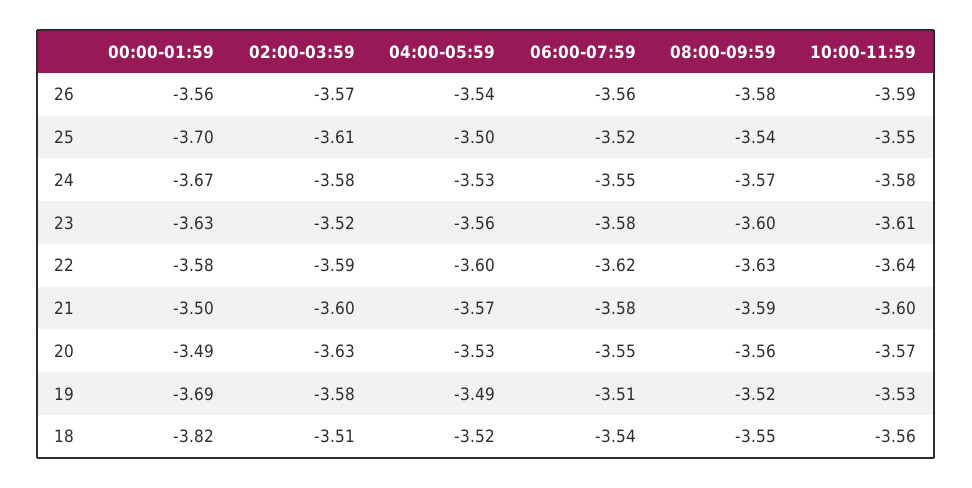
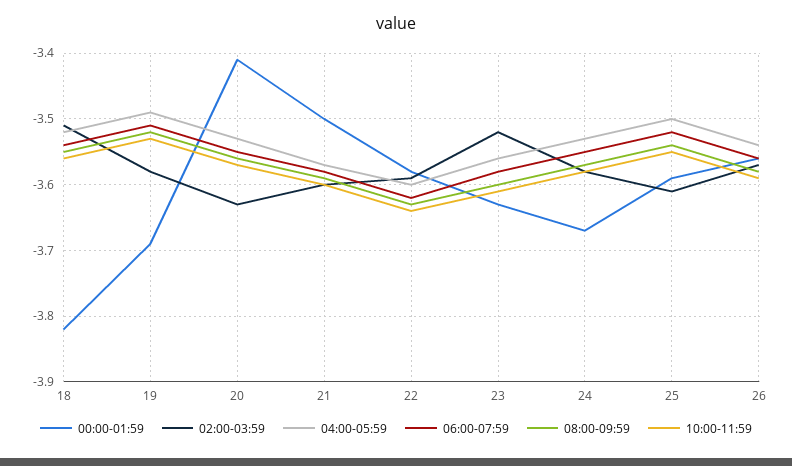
00:00-01:59, 25: -3.7 -> -3.59
00:00-01:59, 20: -3.49 -> -3.41

